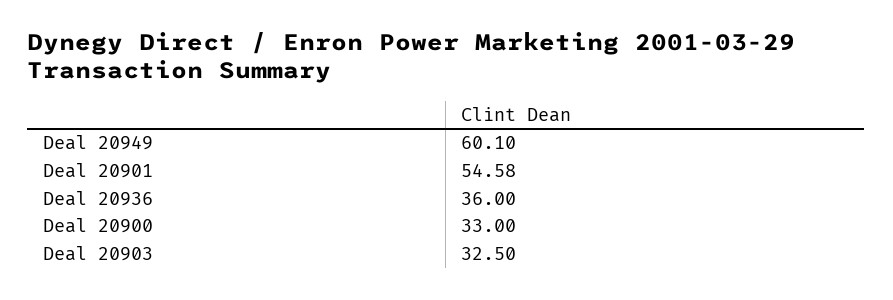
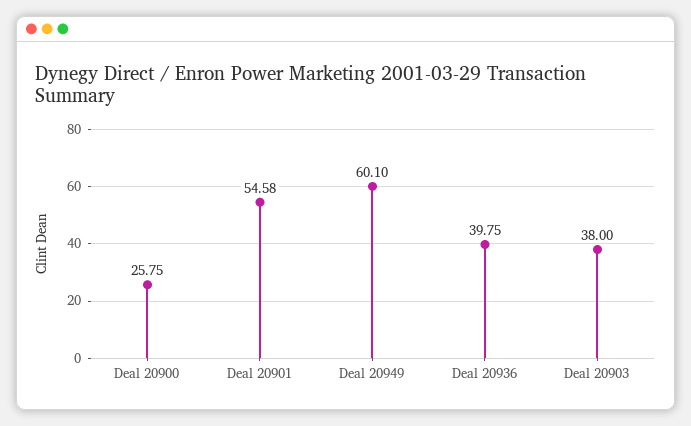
Deal 20936: 36 -> 39.75
Deal 20900: 33 -> 25.75
Deal 20903: 32.5 -> 38

